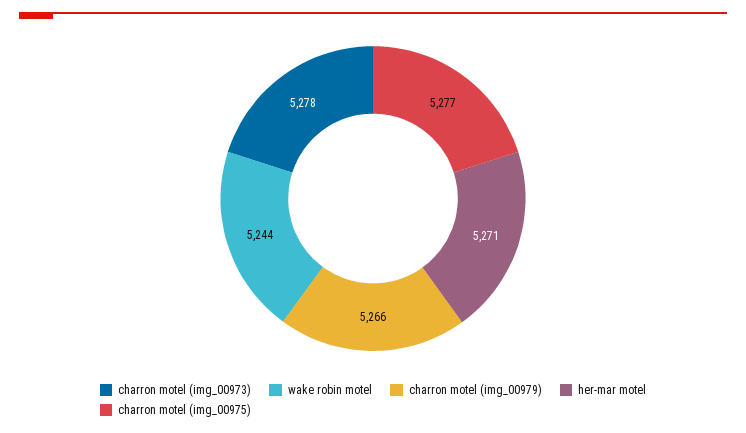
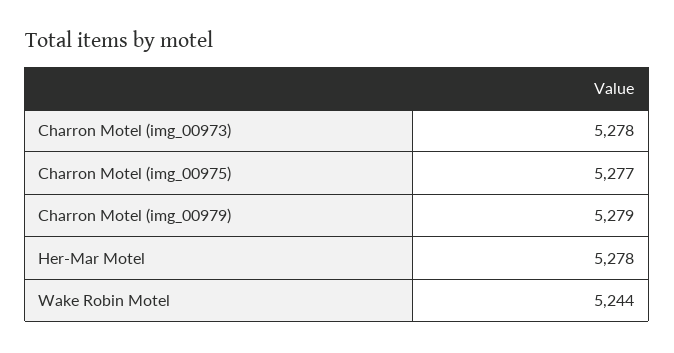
charron motel (img_00979): 5266 -> 5279
her-mar motel: 5271 -> 5278

